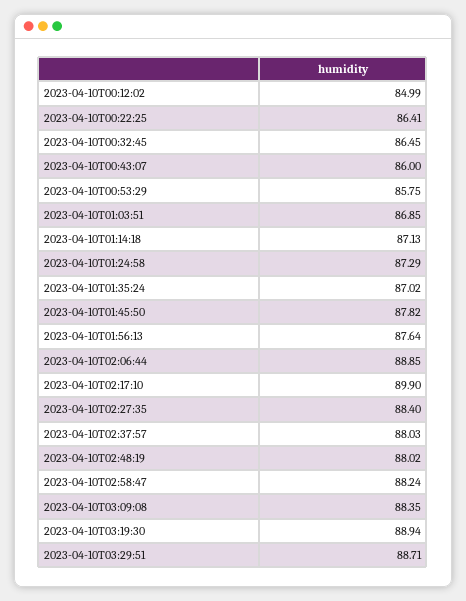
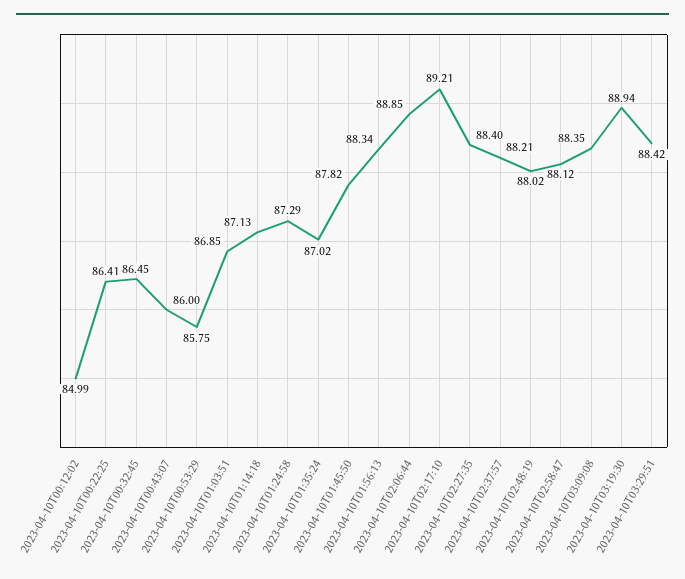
2023-04-10T01:56:13: 87.64 -> 88.34
2023-04-10T02:17:10: 89.9 -> 89.21
2023-04-10T02:37:57: 88.03 -> 88.21
2023-04-10T02:58:47: 88.24 -> 88.12
2023-04-10T03:29:51: 88.71 -> 88.42

